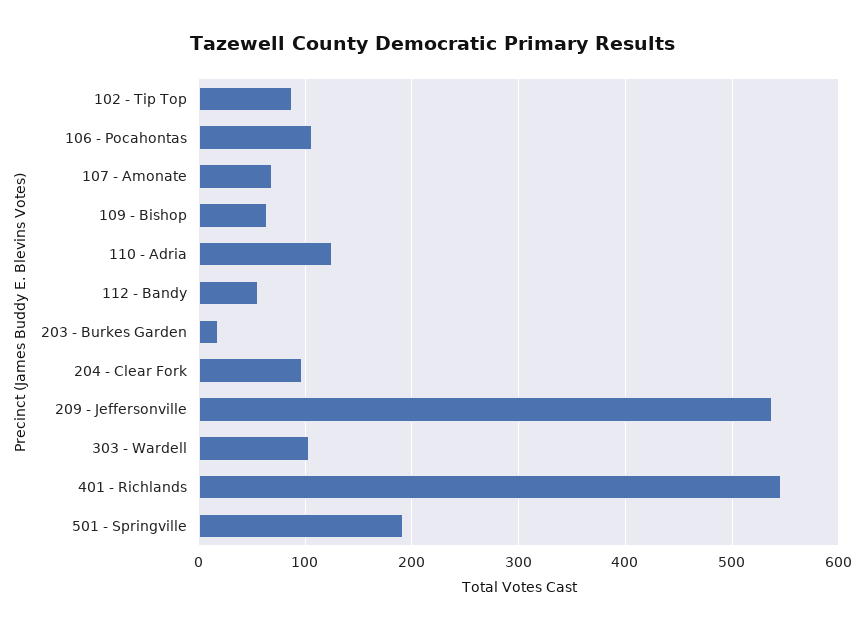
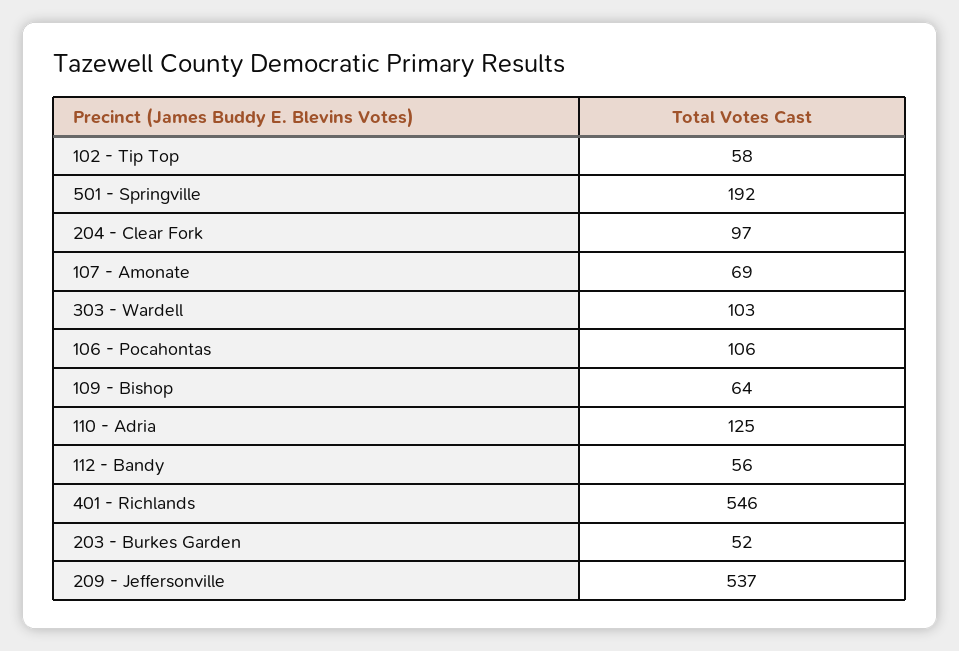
102 - Tip Top: 90 -> 58
203 - Burkes Garden: 20 -> 52

